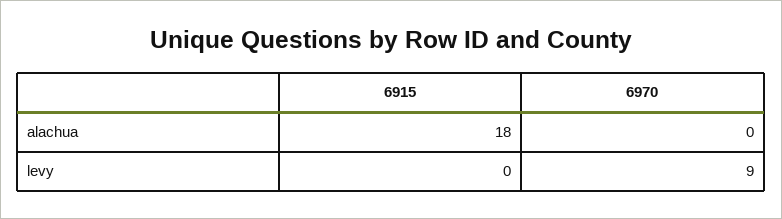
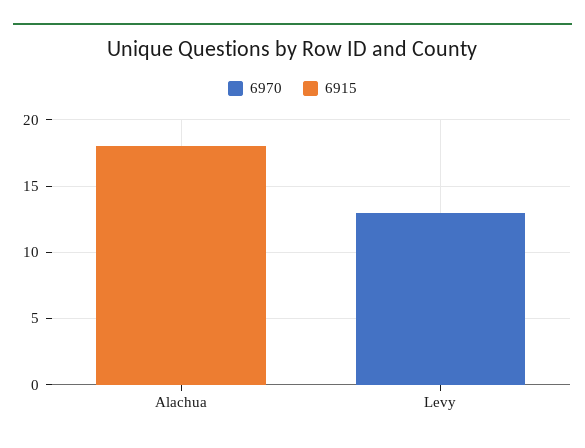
6970, levy: 9 -> 13

